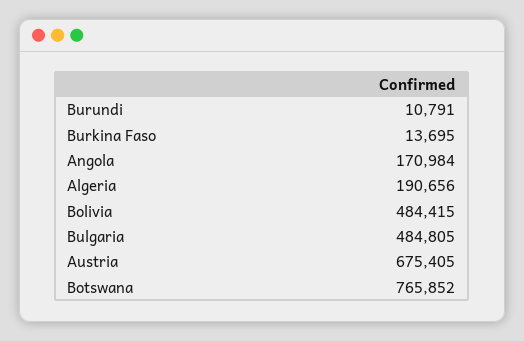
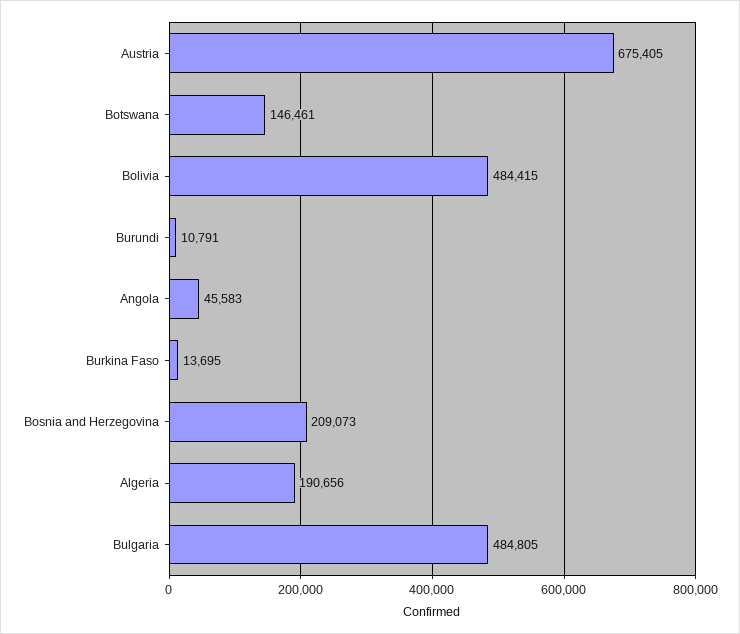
Angola: 170984 -> 45583
Botswana: 765852 -> 146461
Bosnia and Herzegovina: none -> 209073

